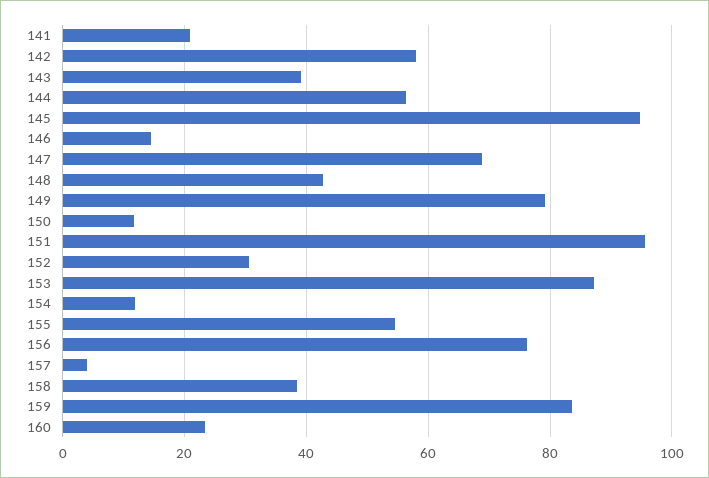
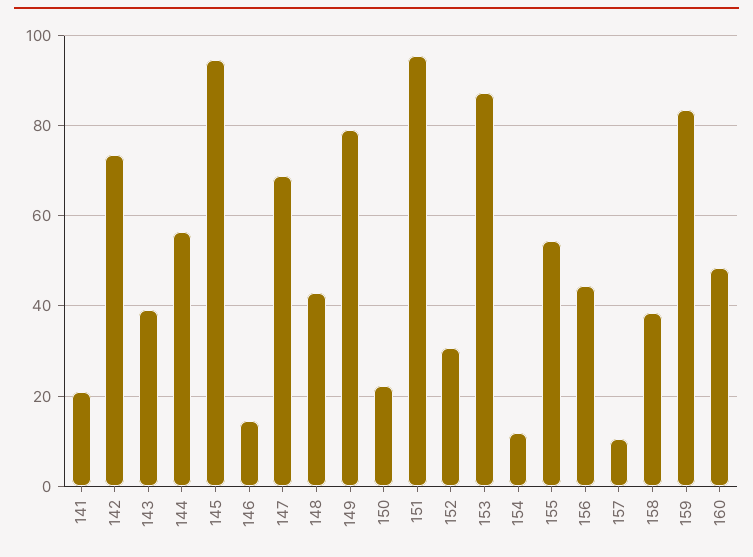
142: 58 -> 74
150: 12 -> 22
156: 76 -> 44
157: 4 -> 10
160: 24 -> 48

